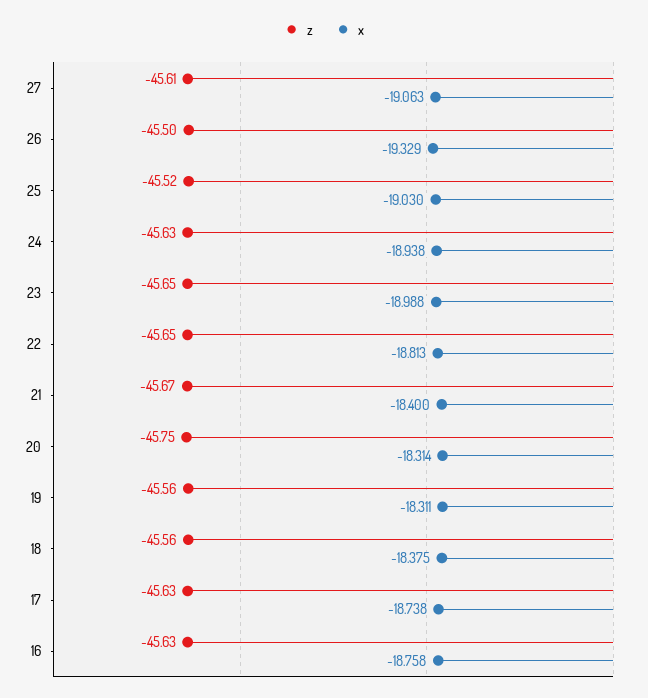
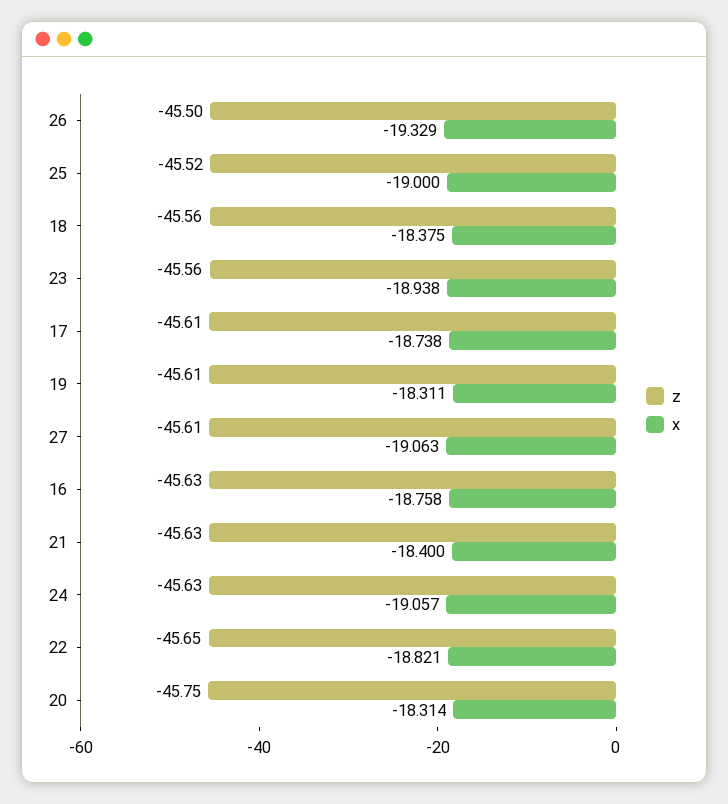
x, 25: -19.03 -> -19
x, 24: -18.938 -> -19.057
z, 23: -45.65 -> -45.56
x, 23: -18.988 -> -18.938
x, 22: -18.813 -> -18.821
z, 21: -45.67 -> -45.63
z, 19: -45.56 -> -45.61
z, 17: -45.63 -> -45.61

